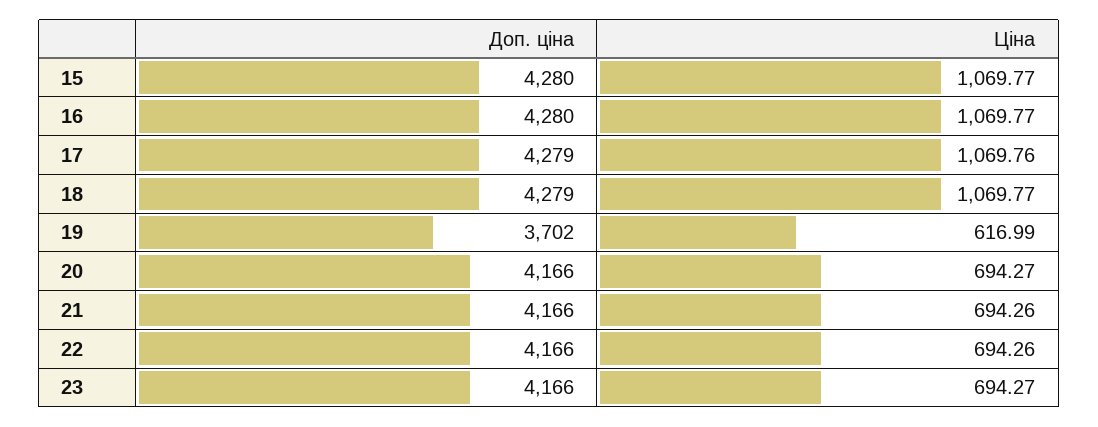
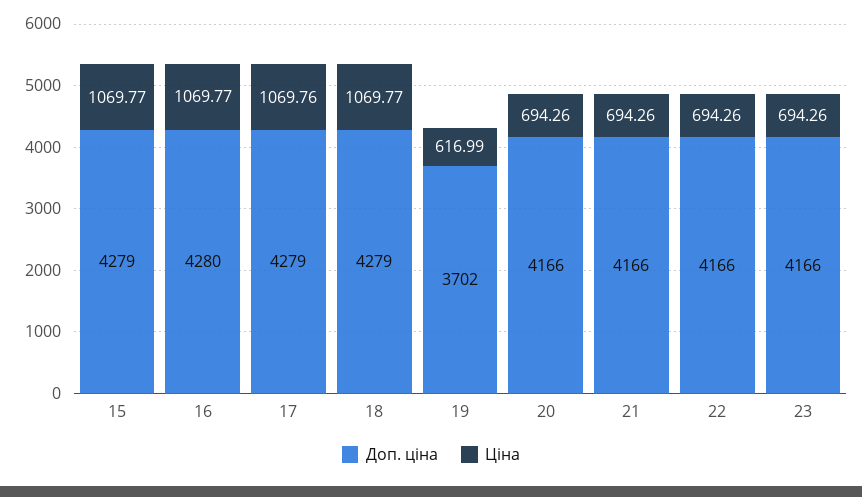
Доп. ціна, 15: 4280 -> 4279
Ціна, 20: 694.27 -> 694.26
Ціна, 23: 694.27 -> 694.26

